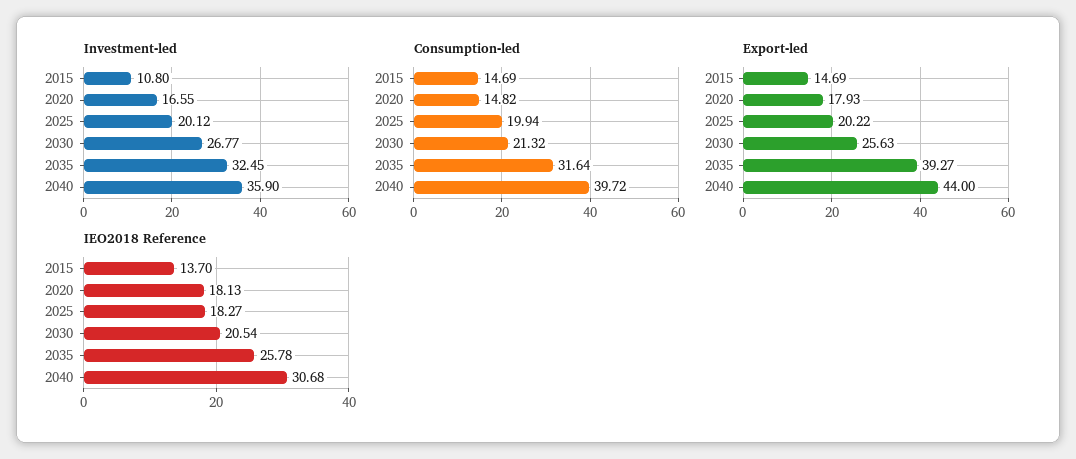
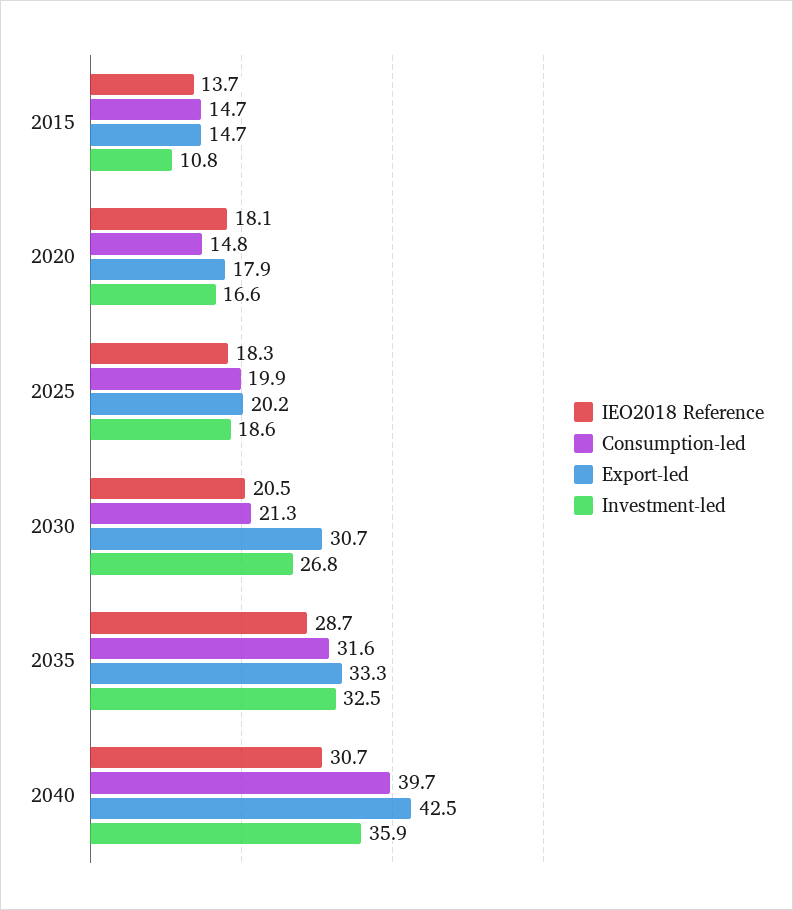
Investment-led, 2025: 20.12 -> 18.6
Export-led, 2030: 25.63 -> 30.7
Export-led, 2035: 39.27 -> 33.3
Export-led, 2040: 44 -> 42.5
IEO2018 Reference, 2035: 25.78 -> 28.7

